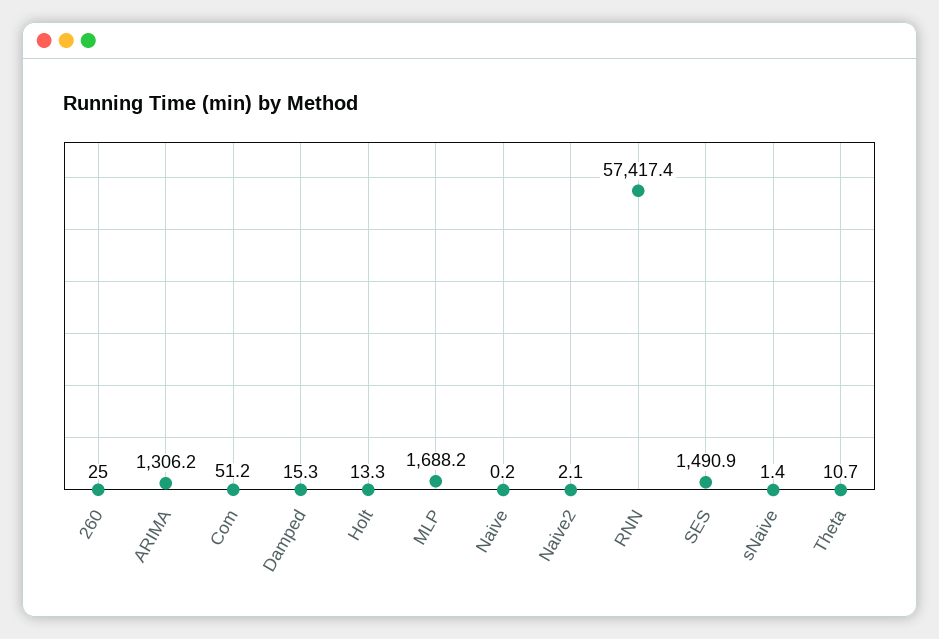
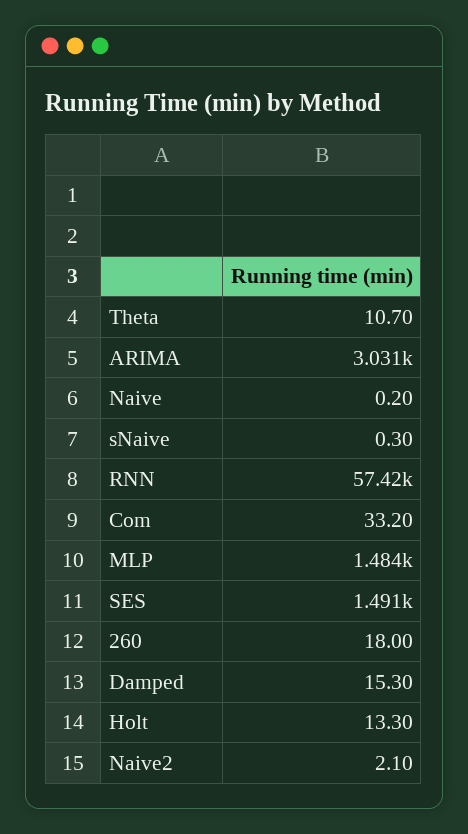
260: 25 -> 18
ARIMA: 1306.2 -> 3031
Com: 51.2 -> 33.2
MLP: 1688.2 -> 1484
sNaive: 1.4 -> 0.3

